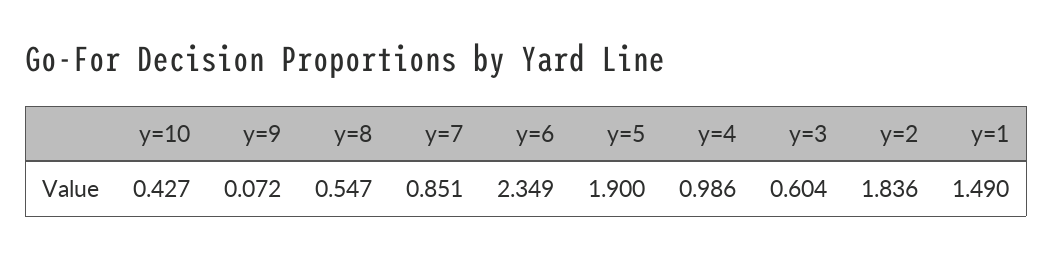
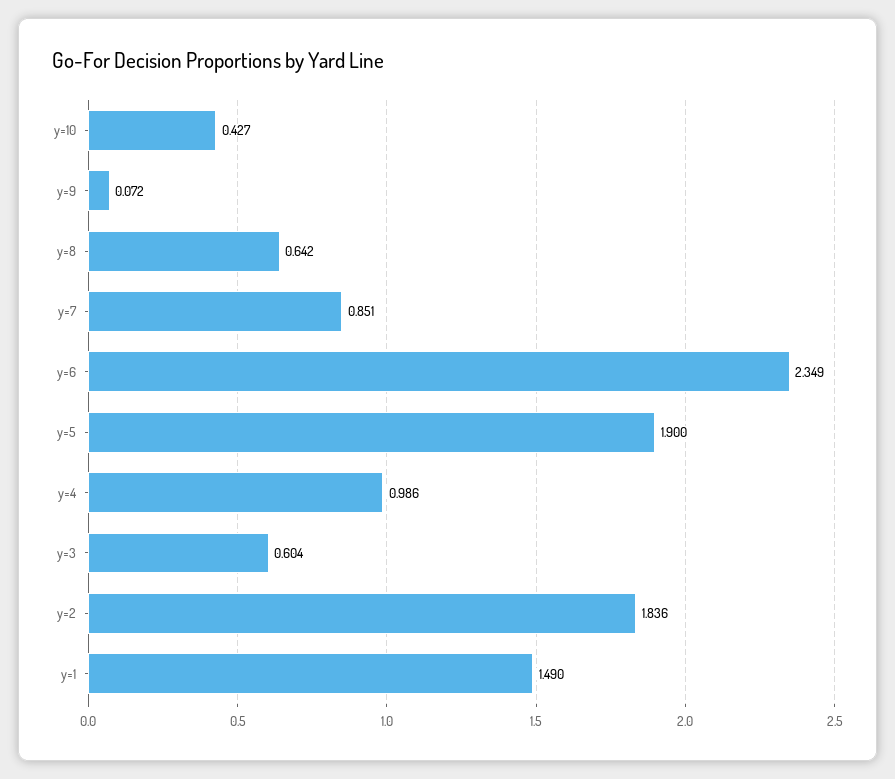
y=8: 0.547 -> 0.642

